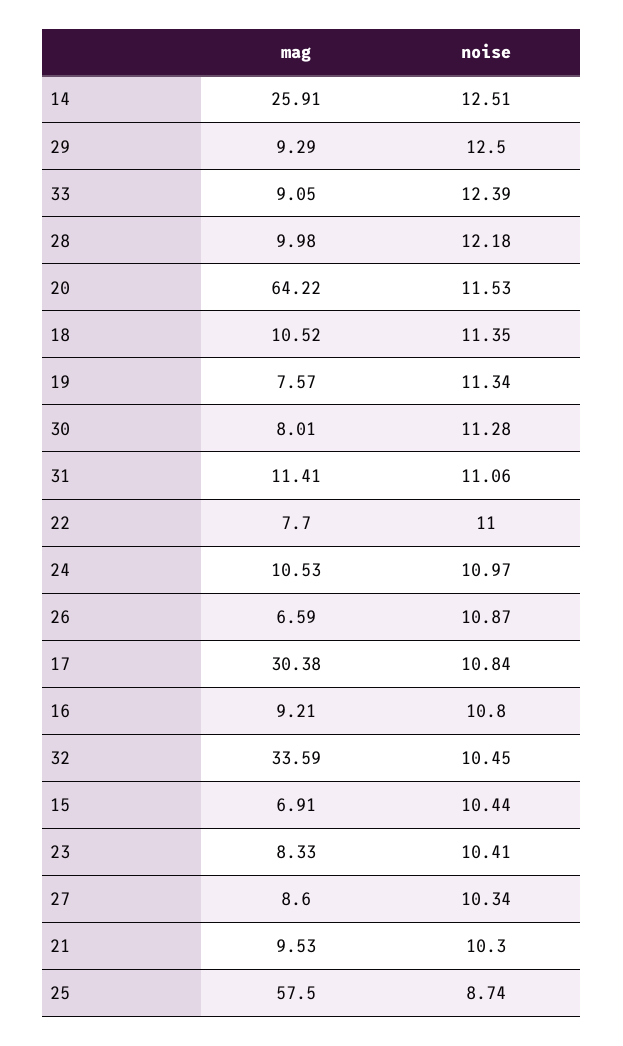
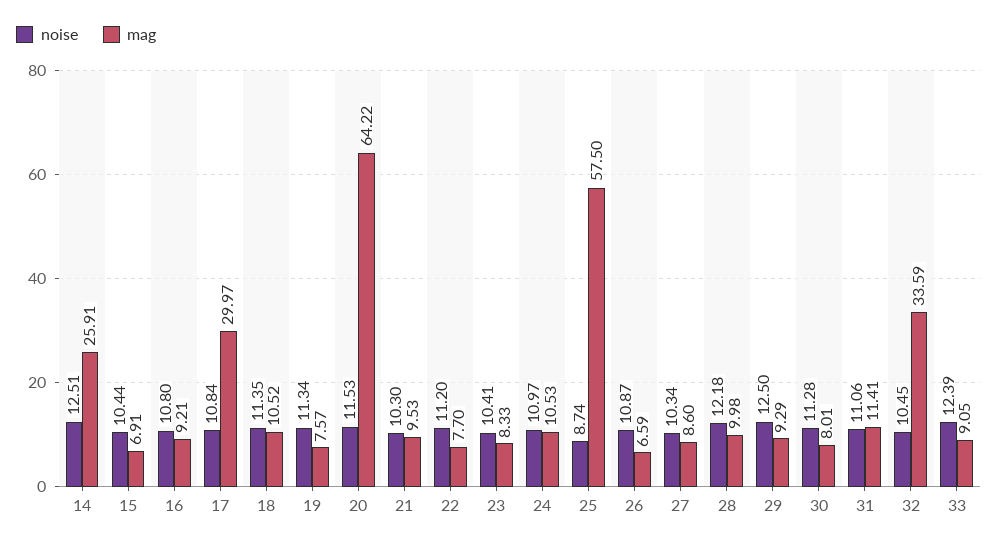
noise, 22: 11 -> 11.2
mag, 17: 30.38 -> 29.97

